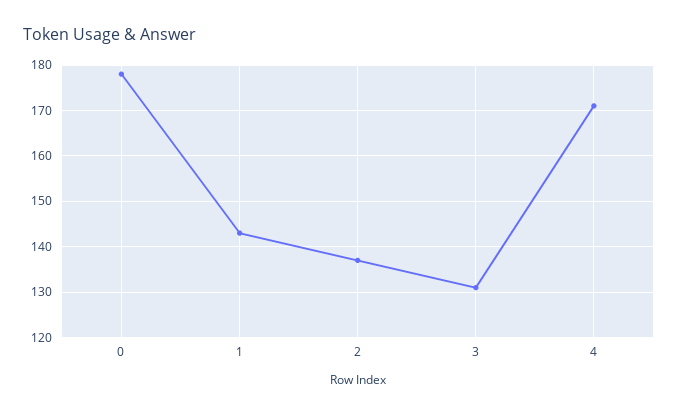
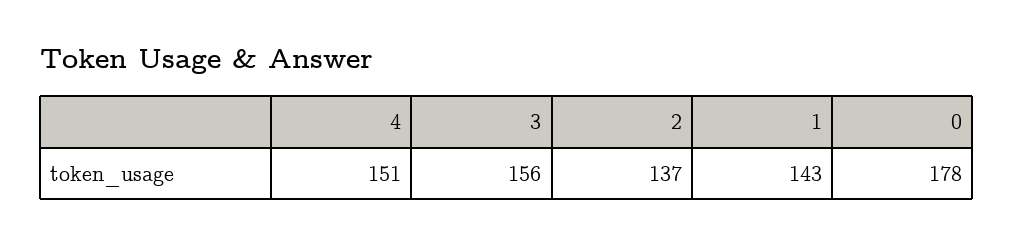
3: 130 -> 156
4: 170 -> 151

